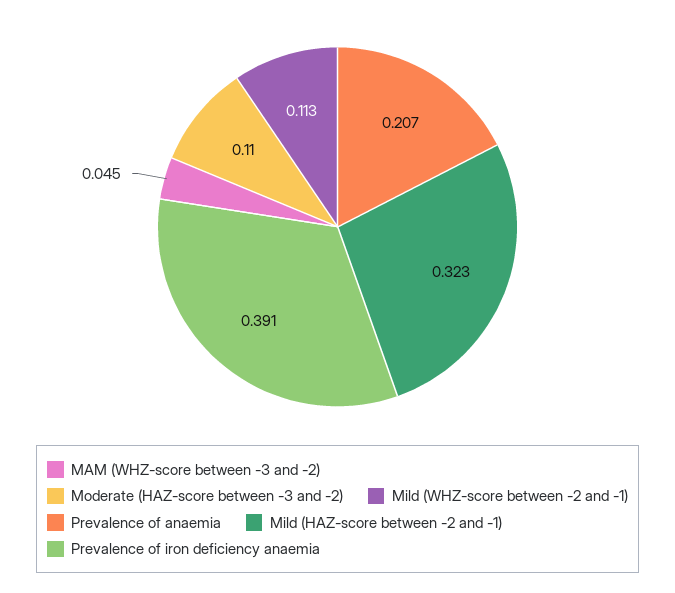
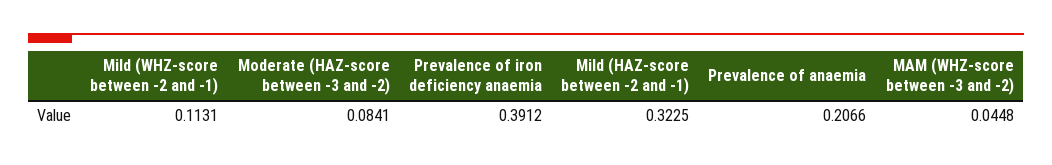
Moderate (HAZ-score between -3 and -2): 0.11 -> 0.0841

